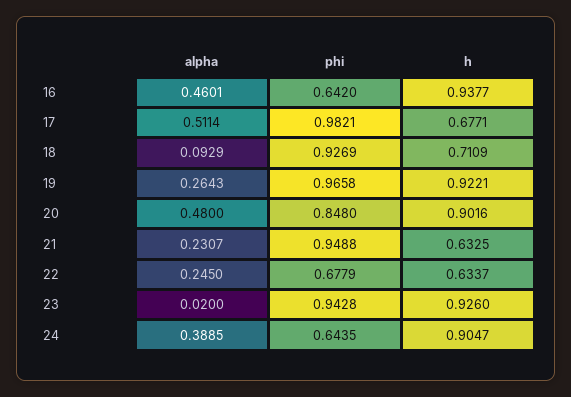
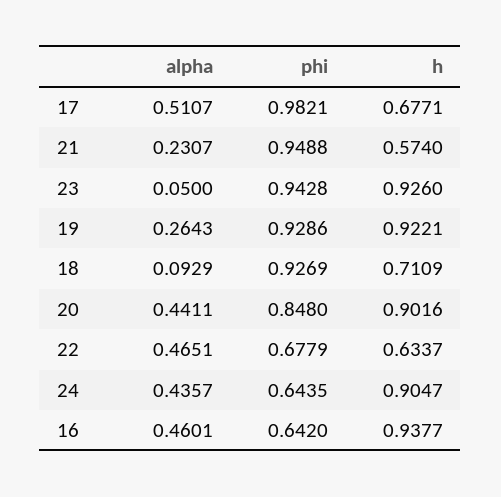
alpha, 17: 0.5114 -> 0.5107
phi, 19: 0.9658 -> 0.9286
alpha, 20: 0.48 -> 0.4411
h, 21: 0.6325 -> 0.574
alpha, 22: 0.245 -> 0.4651
alpha, 23: 0.02 -> 0.05
alpha, 24: 0.3885 -> 0.4357

